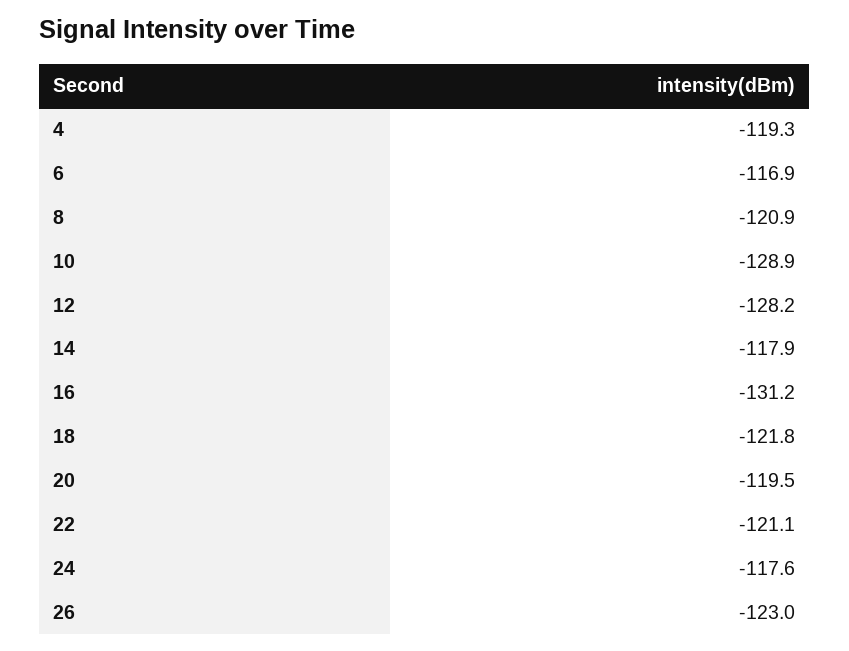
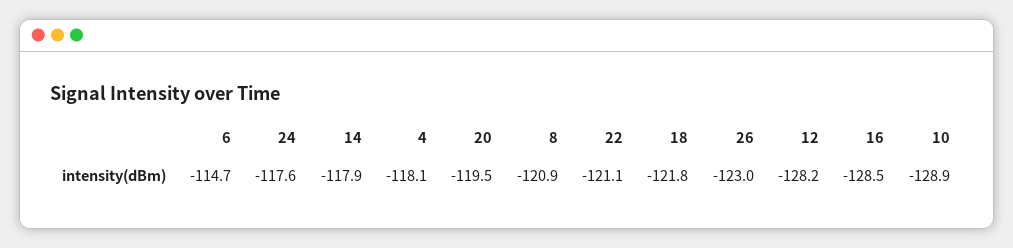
4: -119.3 -> -118.1
6: -116.9 -> -114.7
16: -131.2 -> -128.5

